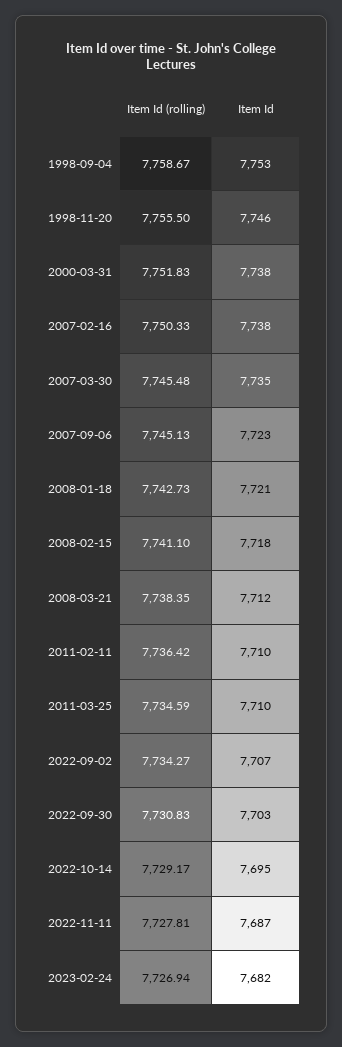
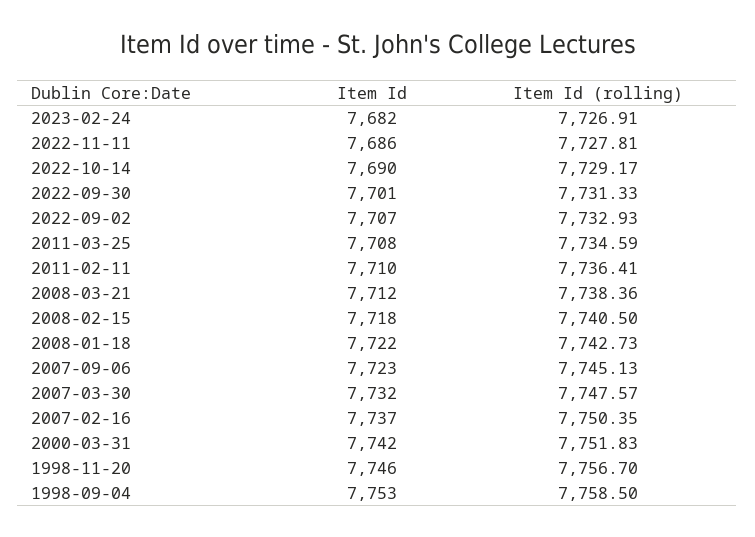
Item Id (rolling), 1998-09-04: 7758.67 -> 7758.5
Item Id (rolling), 1998-11-20: 7755.5 -> 7756.7
Item Id, 2000-03-31: 7738 -> 7742
Item Id (rolling), 2007-02-16: 7750.33 -> 7750.35
Item Id, 2007-02-16: 7738 -> 7737
Item Id (rolling), 2007-03-30: 7745.48 -> 7747.57
Item Id, 2007-03-30: 7735 -> 7732
Item Id, 2008-01-18: 7721 -> 7722
Item Id (rolling), 2008-02-15: 7741.1 -> 7740.5
Item Id (rolling), 2008-03-21: 7738.35 -> 7738.36
Item Id (rolling), 2011-02-11: 7736.42 -> 7736.41
Item Id, 2011-03-25: 7710 -> 7708
Item Id (rolling), 2022-09-02: 7734.27 -> 7732.93
Item Id (rolling), 2022-09-30: 7730.83 -> 7731.33
Item Id, 2022-09-30: 7703 -> 7701
Item Id, 2022-10-14: 7695 -> 7690
Item Id, 2022-11-11: 7687 -> 7686
Item Id (rolling), 2023-02-24: 7726.94 -> 7726.91

